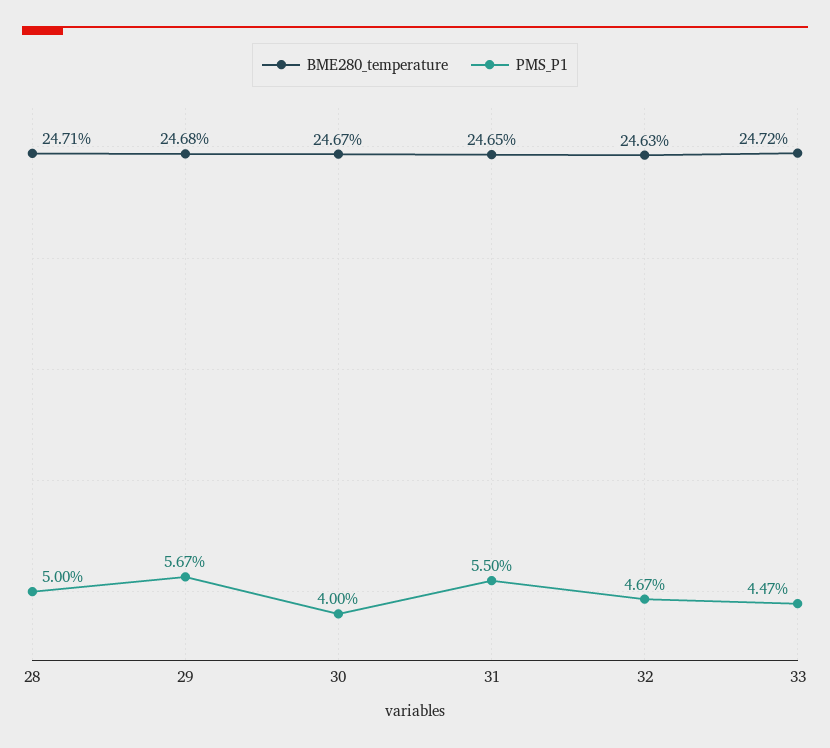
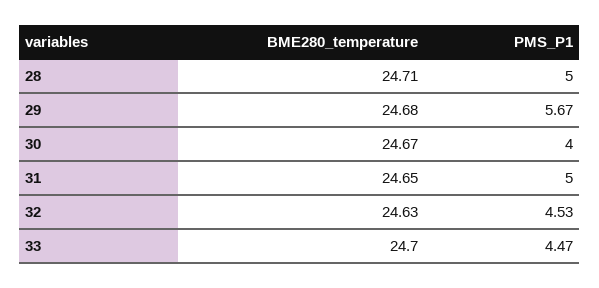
PMS_P1, 31: 5.5 -> 5
PMS_P1, 32: 4.67 -> 4.53
BME280_temperature, 33: 24.72 -> 24.7

